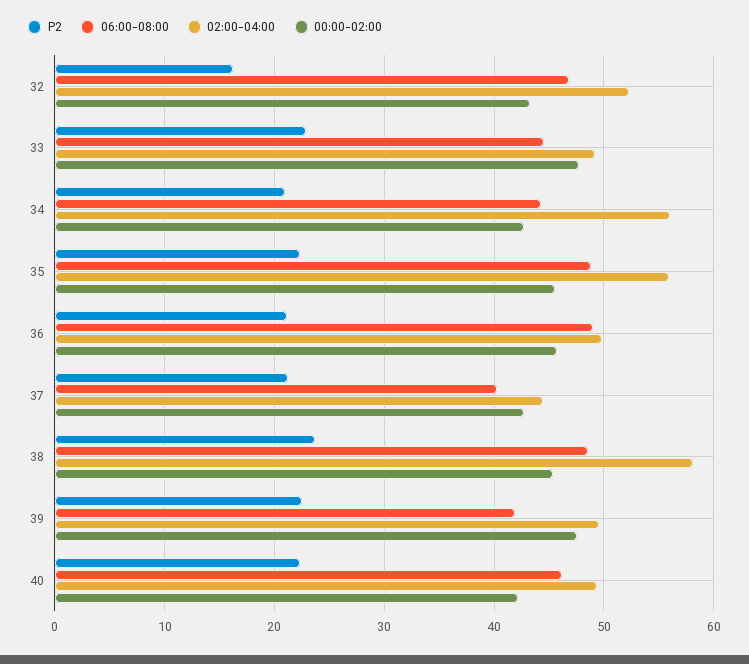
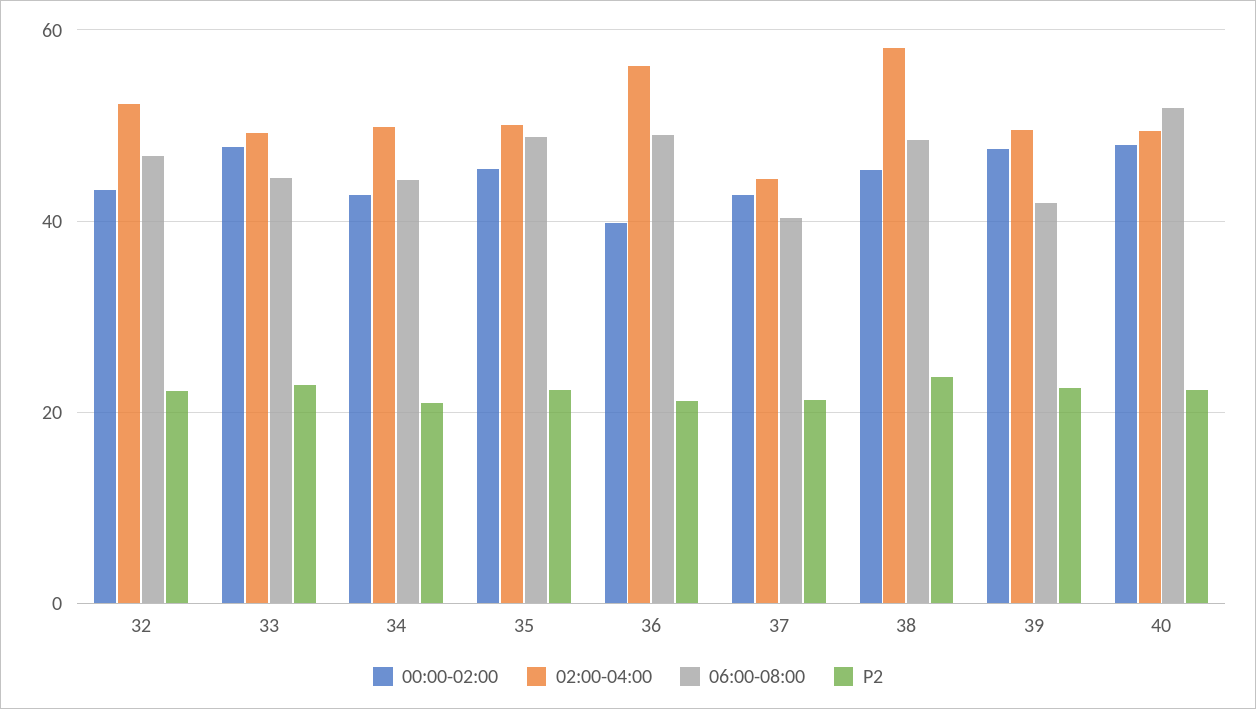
P2, 32: 16 -> 22
02:00-04:00, 34: 56 -> 50
02:00-04:00, 35: 56 -> 50
02:00-04:00, 36: 50 -> 56
00:00-02:00, 36: 46 -> 40
06:00-08:00, 40: 46 -> 52
00:00-02:00, 40: 42 -> 48

